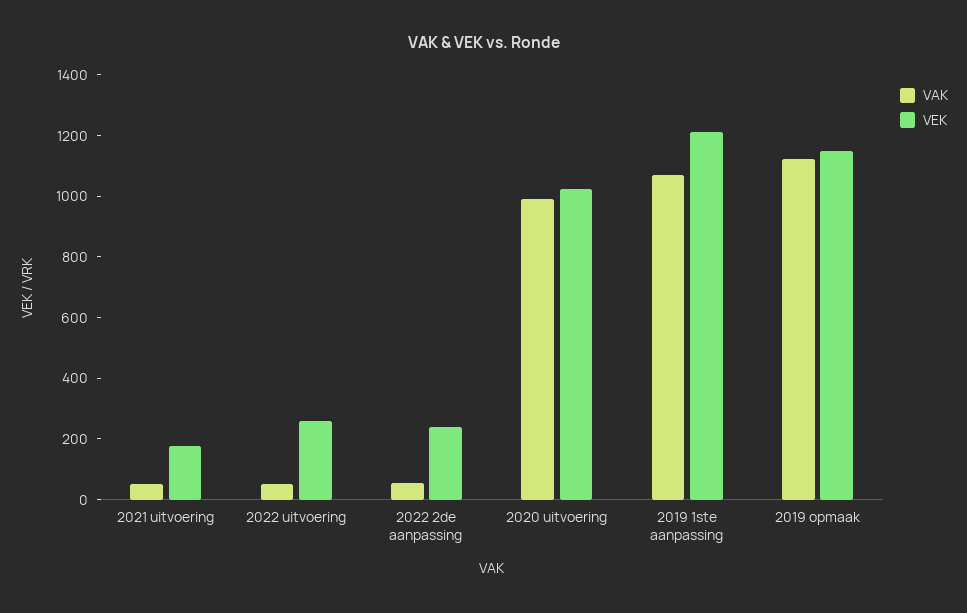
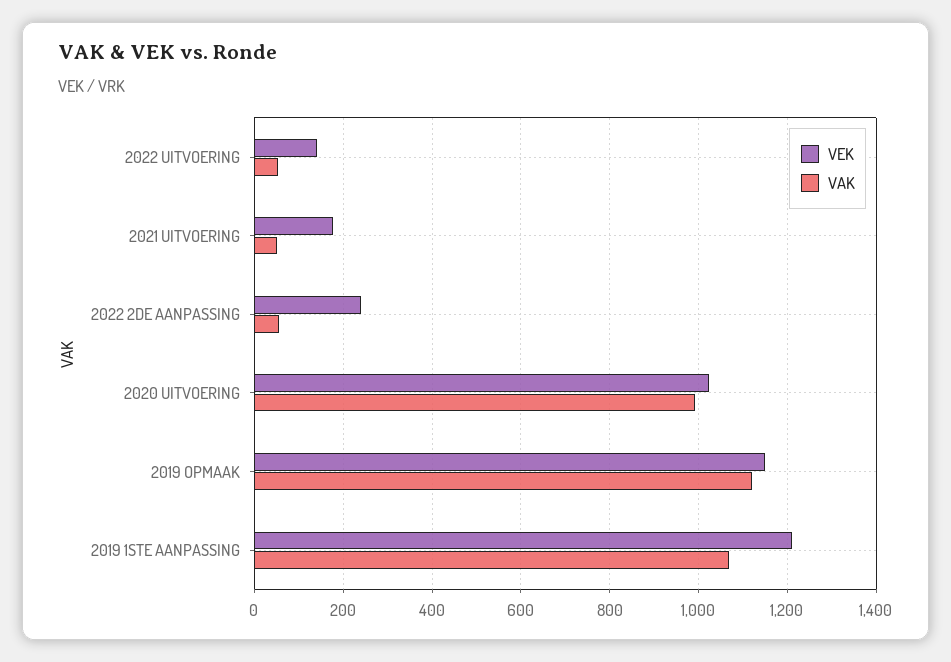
VEK, 2022 uitvoering: 250 -> 140

